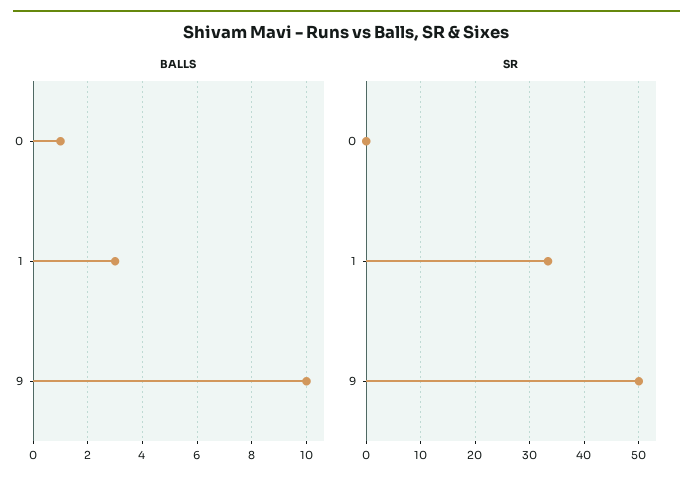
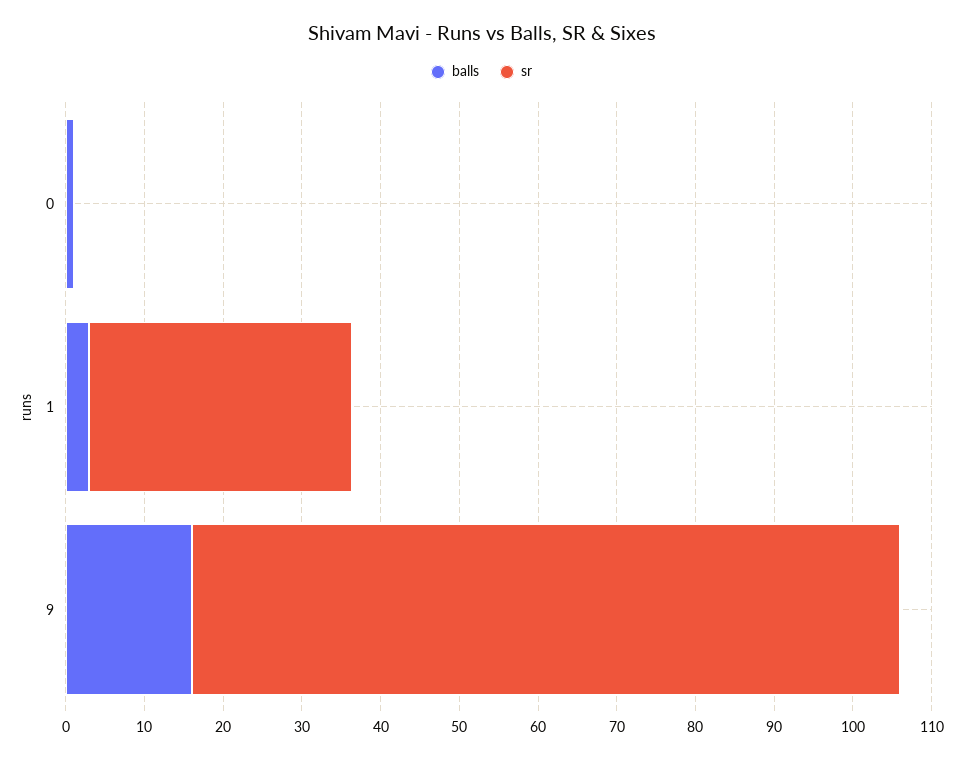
BALLS, 9: 10 -> 16
SR, 9: 50 -> 90

